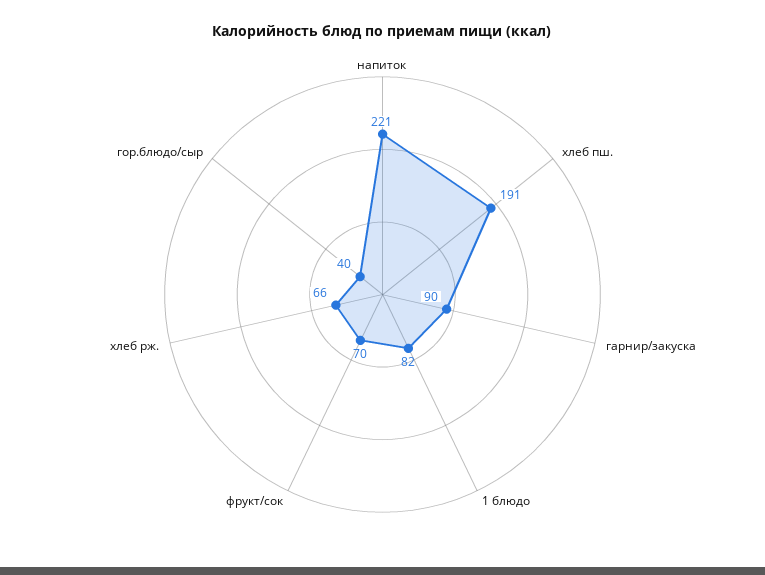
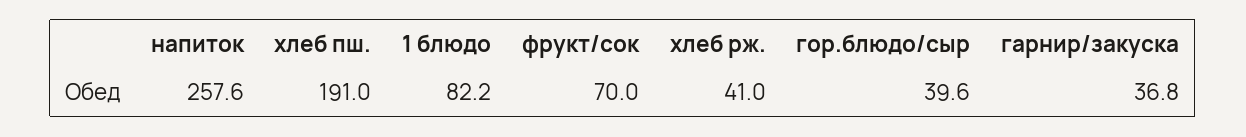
напиток: 221 -> 257.6
гарнир/закуска: 90 -> 36.8
хлеб рж.: 66 -> 41

